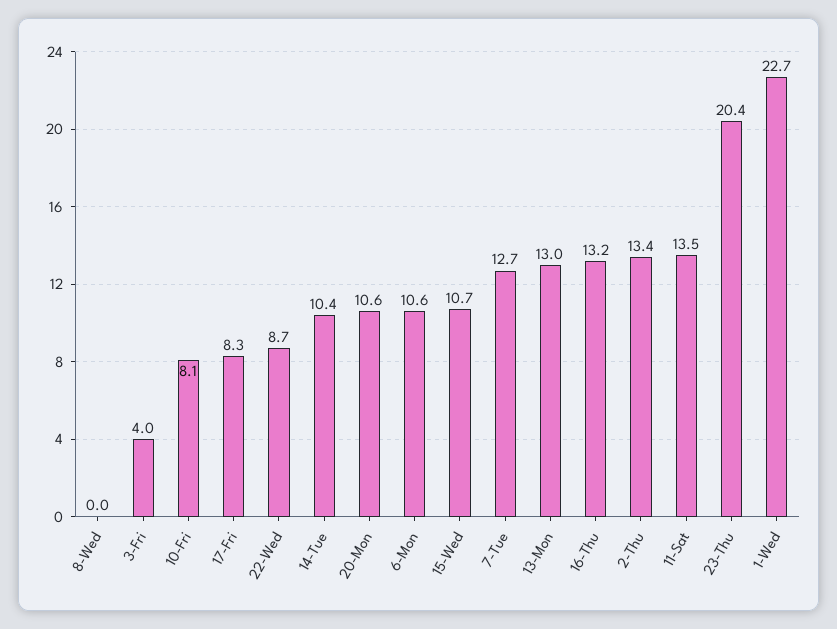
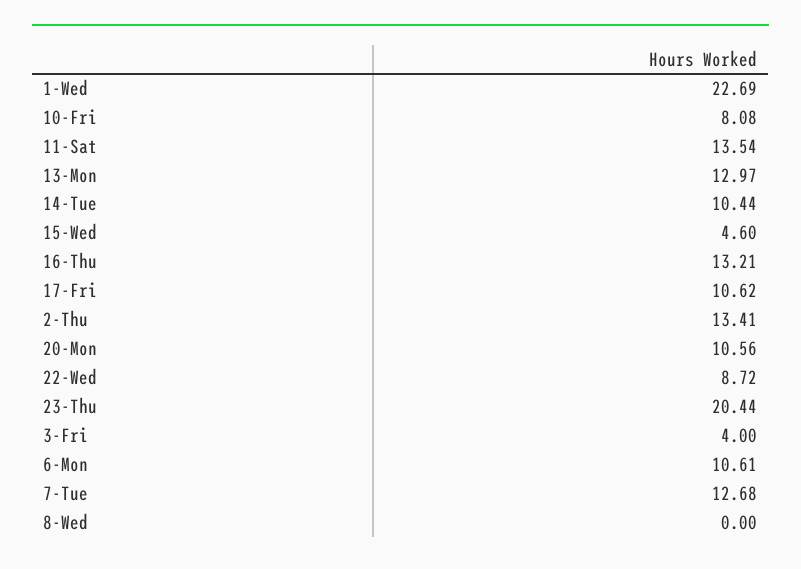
17-Fri: 8.3 -> 10.62
15-Wed: 10.7 -> 4.6

